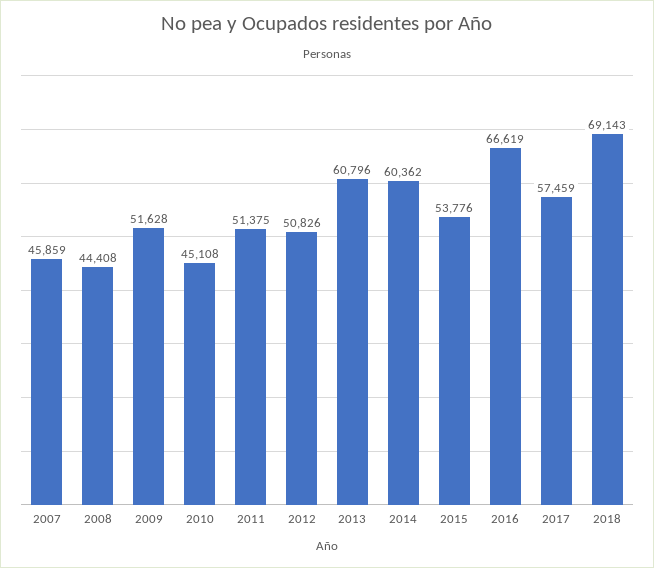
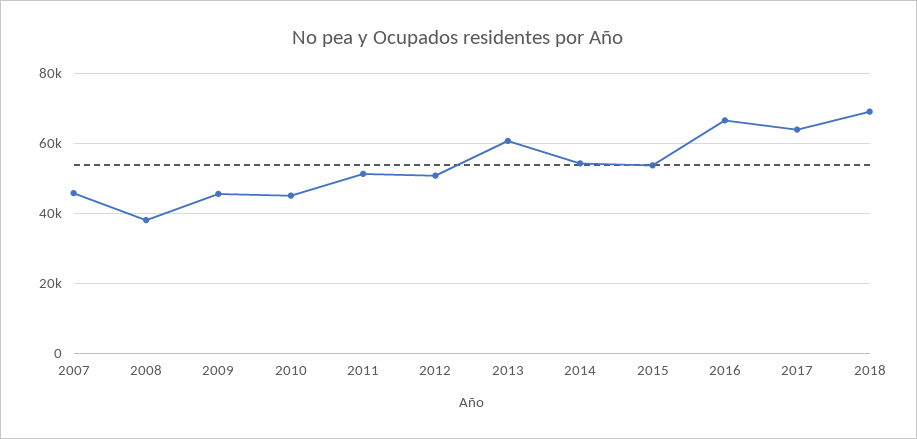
2008: 44408 -> 38000
2009: 51628 -> 46000
2014: 60362 -> 54000
2017: 57459 -> 64000

